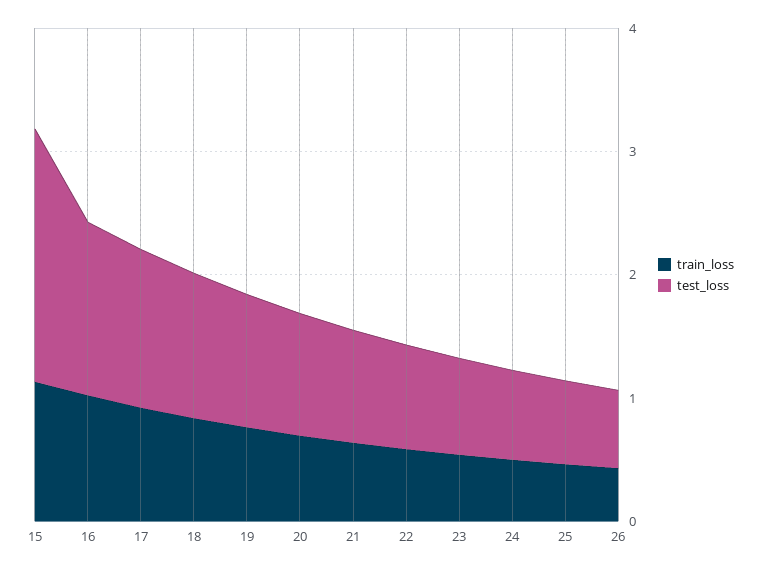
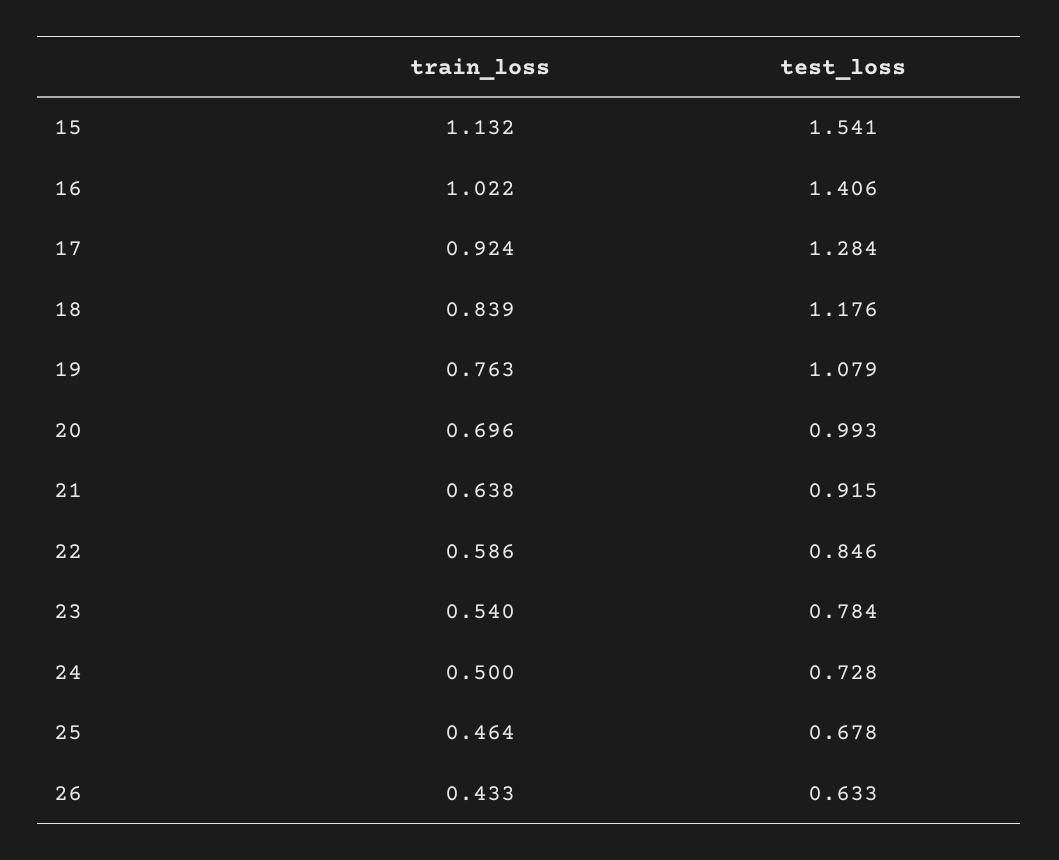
test_loss, 15: 2 -> 1.541

